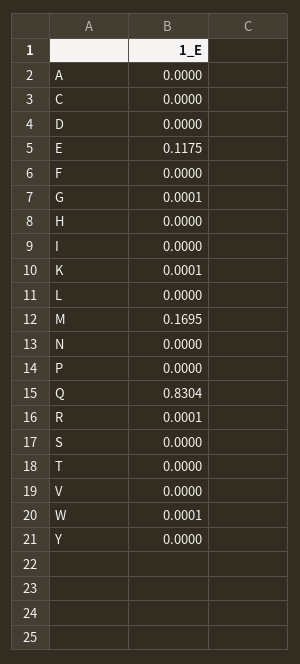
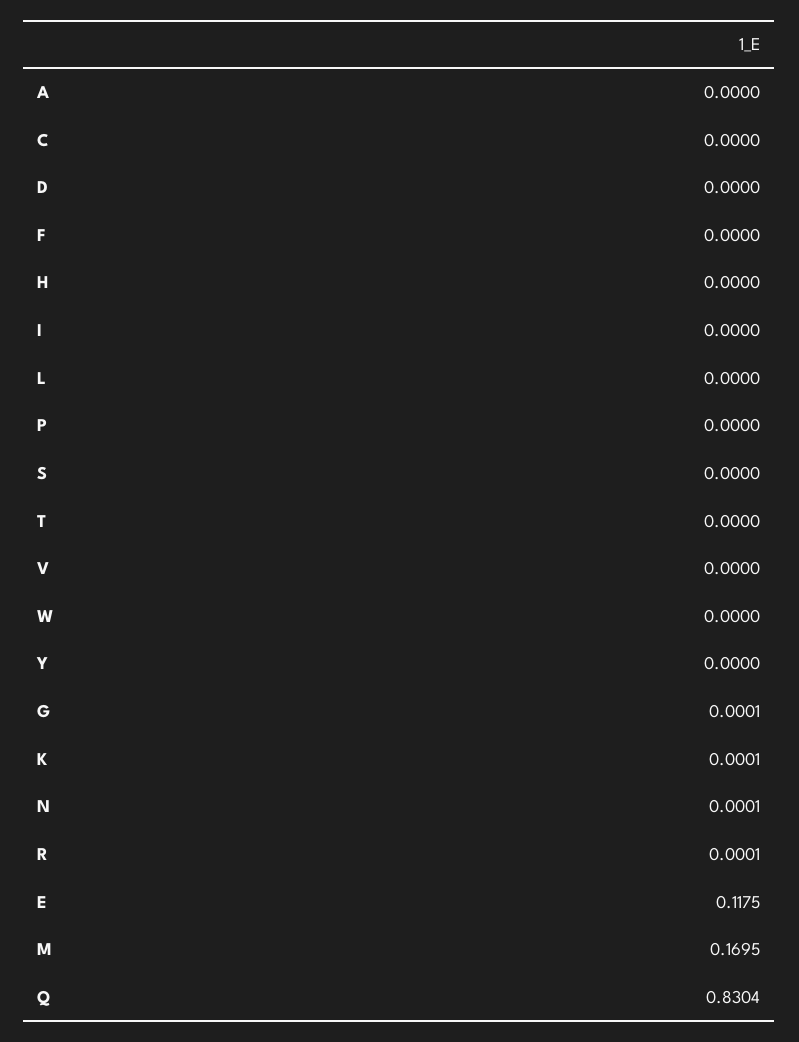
N: 0 -> 0.0001
W: 0.0001 -> 0

